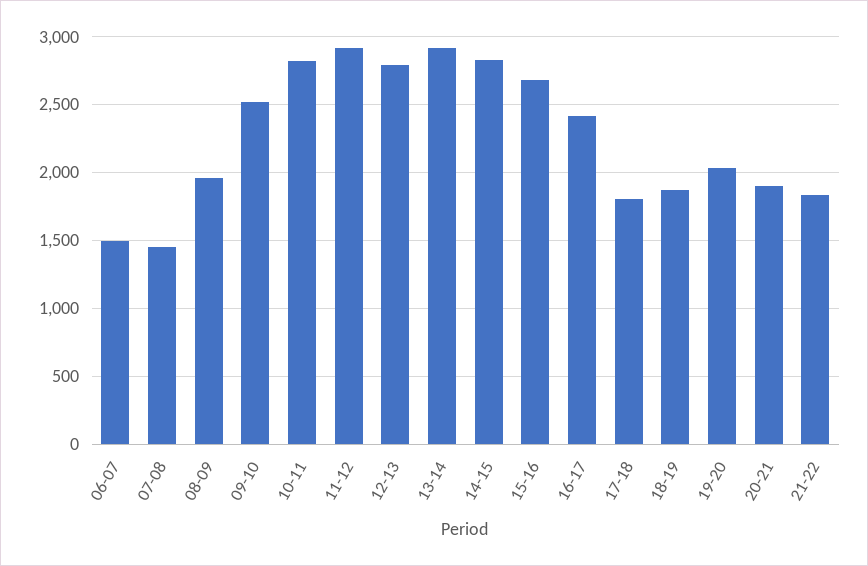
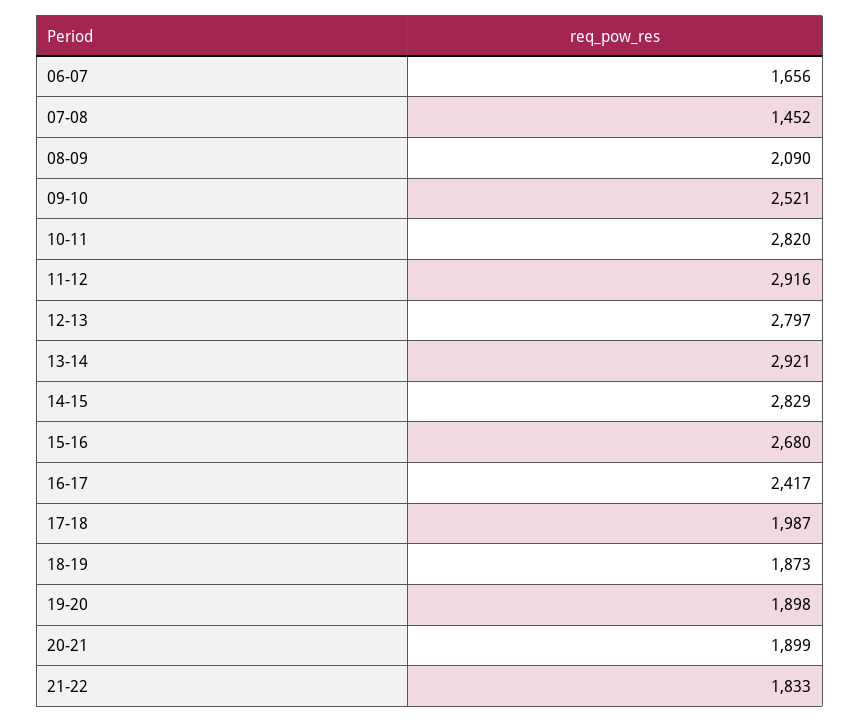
06-07: 1500 -> 1656
08-09: 1950 -> 2090
17-18: 1800 -> 1987
19-20: 2050 -> 1898

